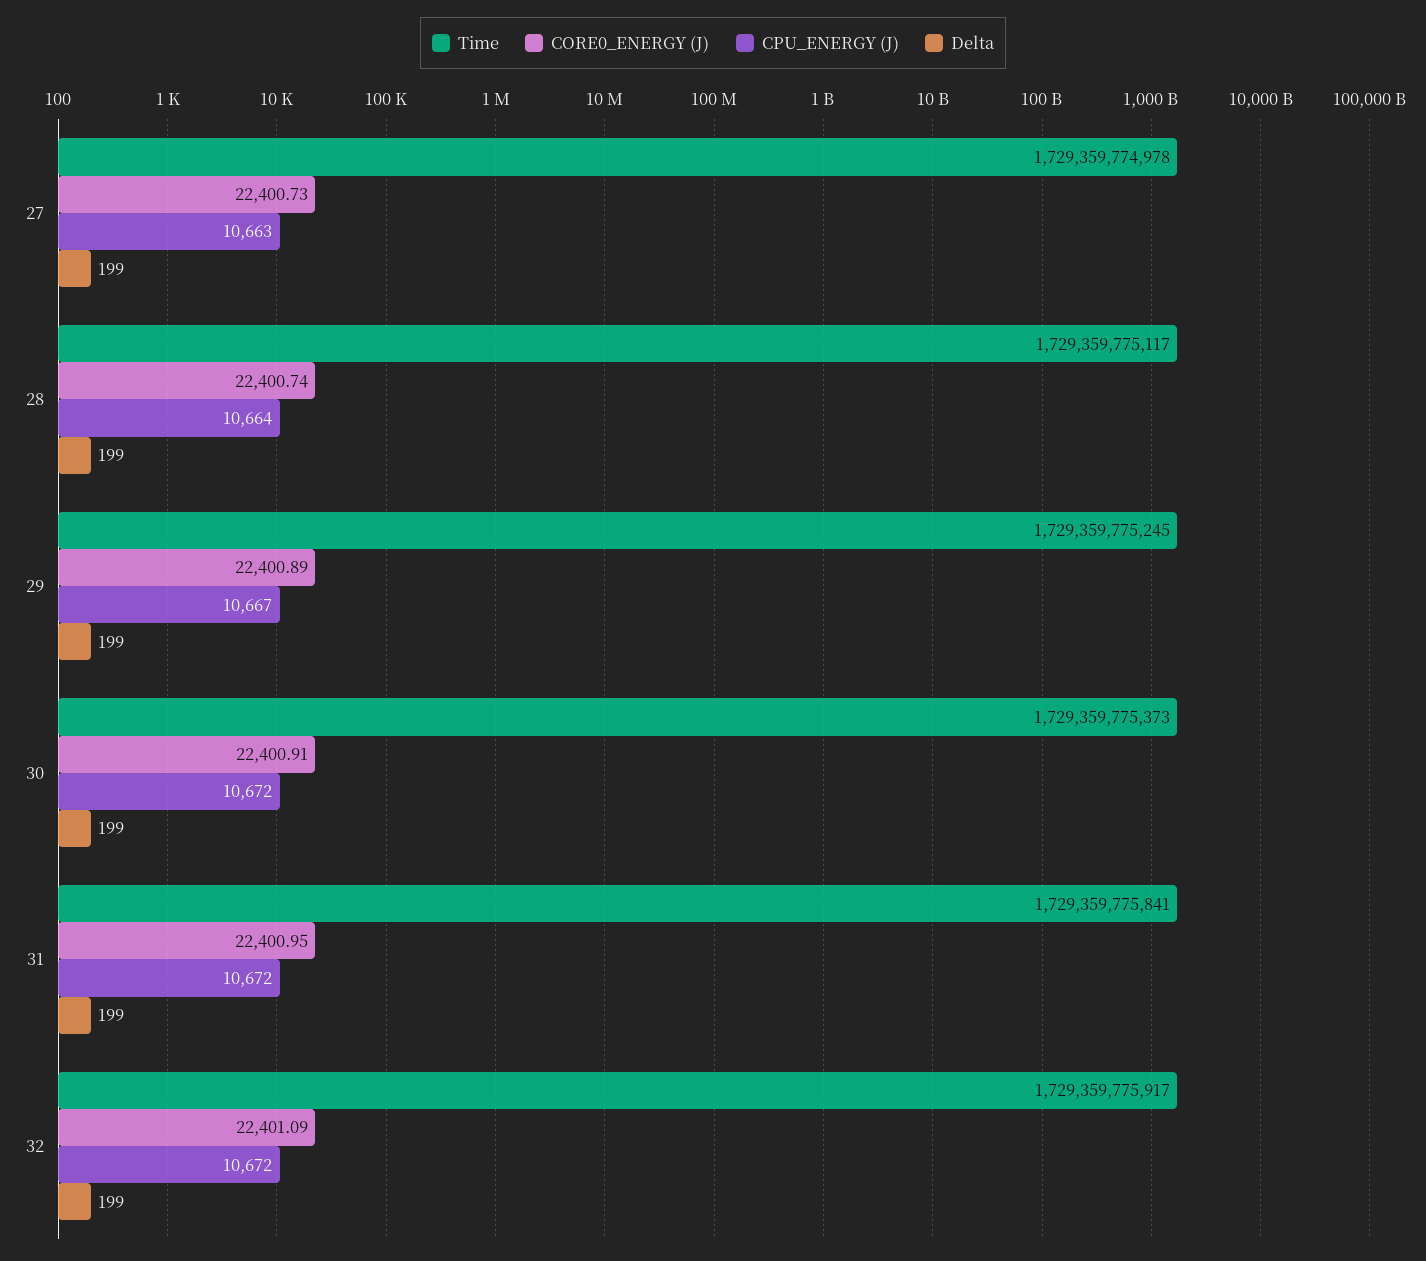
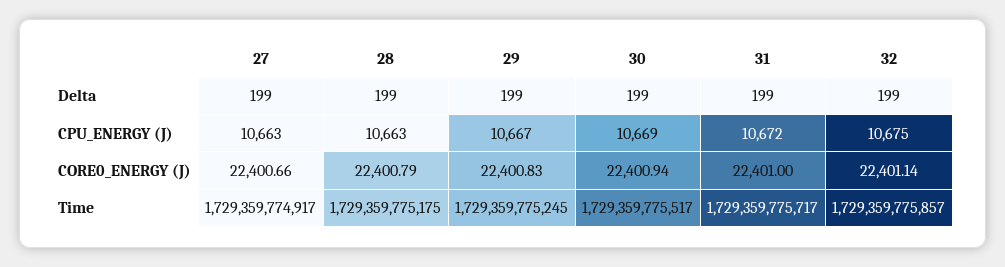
Time, 27: 1729359774978 -> 1729359774917
CORE0_ENERGY (J), 27: 22400.73 -> 22400.66
Time, 28: 1729359775117 -> 1729359775175
CORE0_ENERGY (J), 28: 22400.74 -> 22400.79
CPU_ENERGY (J), 28: 10664 -> 10663
CORE0_ENERGY (J), 29: 22400.89 -> 22400.83
Time, 30: 1729359775373 -> 1729359775517
CORE0_ENERGY (J), 30: 22400.91 -> 22400.94
CPU_ENERGY (J), 30: 10672 -> 10669
Time, 31: 1729359775841 -> 1729359775717
CORE0_ENERGY (J), 31: 22400.95 -> 22401
Time, 32: 1729359775917 -> 1729359775857
CORE0_ENERGY (J), 32: 22401.09 -> 22401.14
CPU_ENERGY (J), 32: 10672 -> 10675

